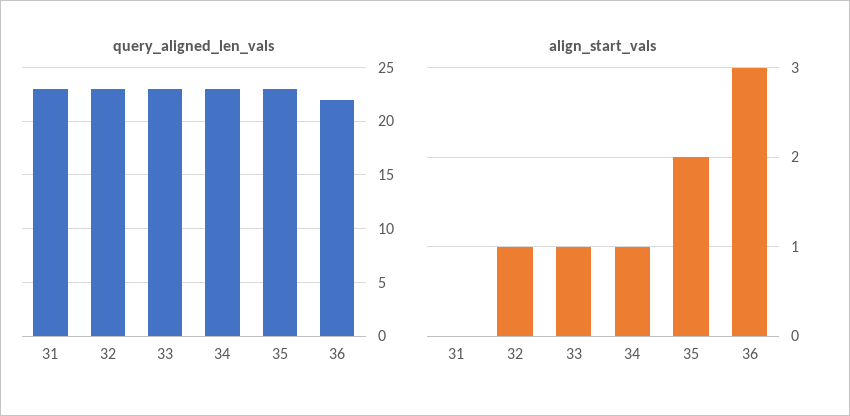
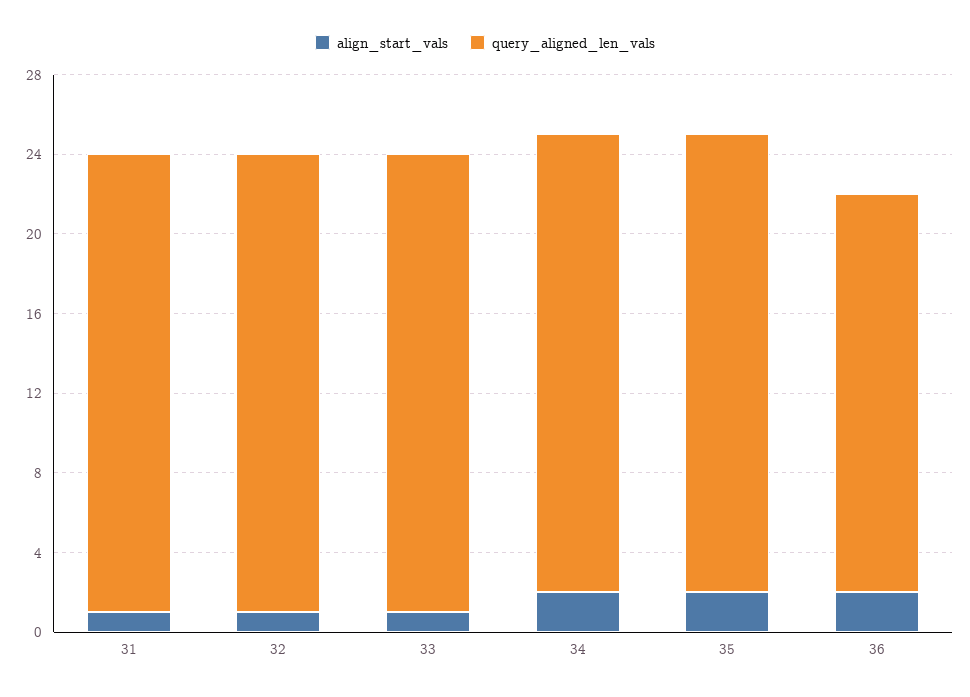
query_aligned_len_vals, 36: 22 -> 20
align_start_vals, 31: 0 -> 1
align_start_vals, 34: 1 -> 2
align_start_vals, 36: 3 -> 2

